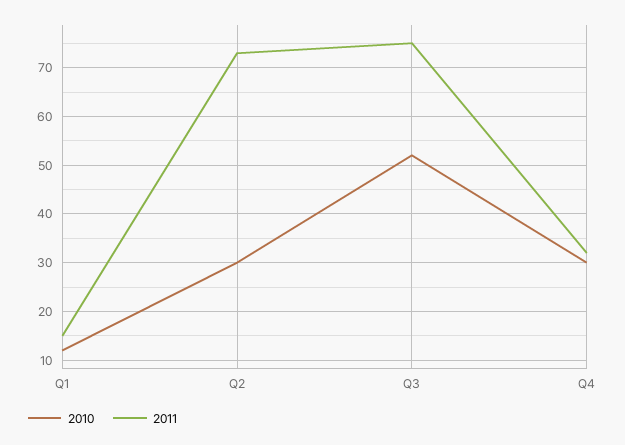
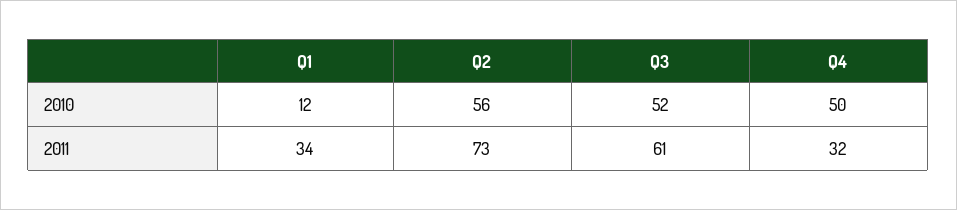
2011, Q1: 15 -> 34
2010, Q2: 30 -> 56
2011, Q3: 75 -> 61
2010, Q4: 30 -> 50

